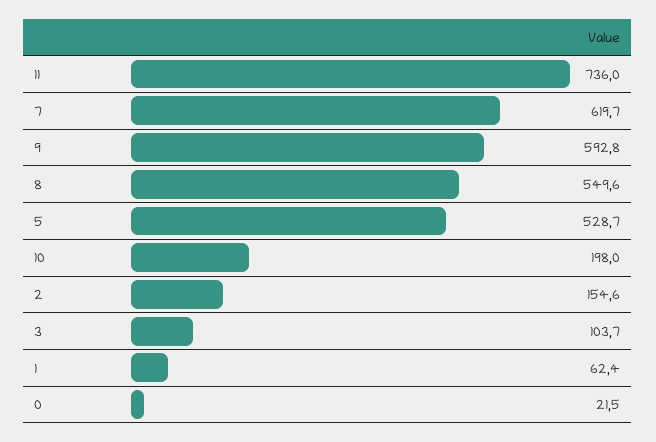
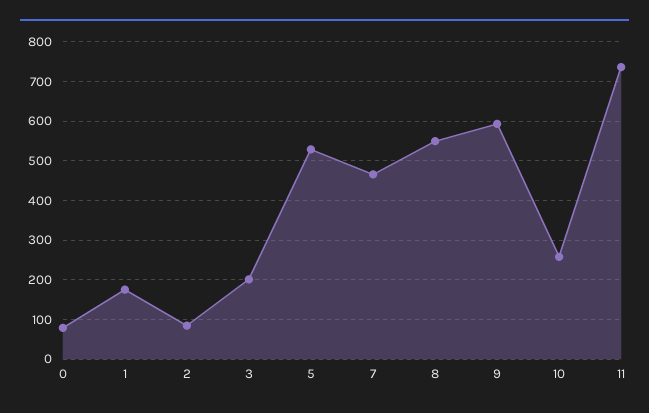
7: 619.7 -> 460
10: 198 -> 260
2: 154.6 -> 80
3: 103.7 -> 200
1: 62.4 -> 180
0: 21.5 -> 80

